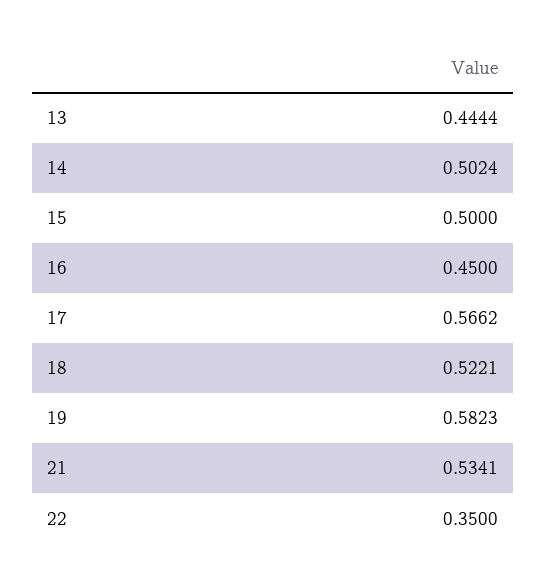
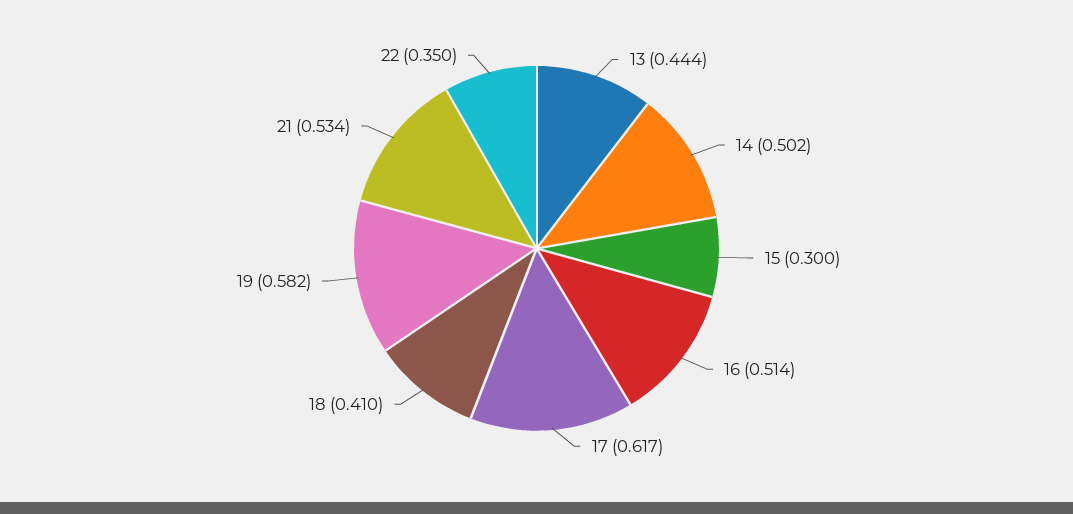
15: 0.5 -> 0.3
16: 0.45 -> 0.514
17: 0.5662 -> 0.617
18: 0.5221 -> 0.41

